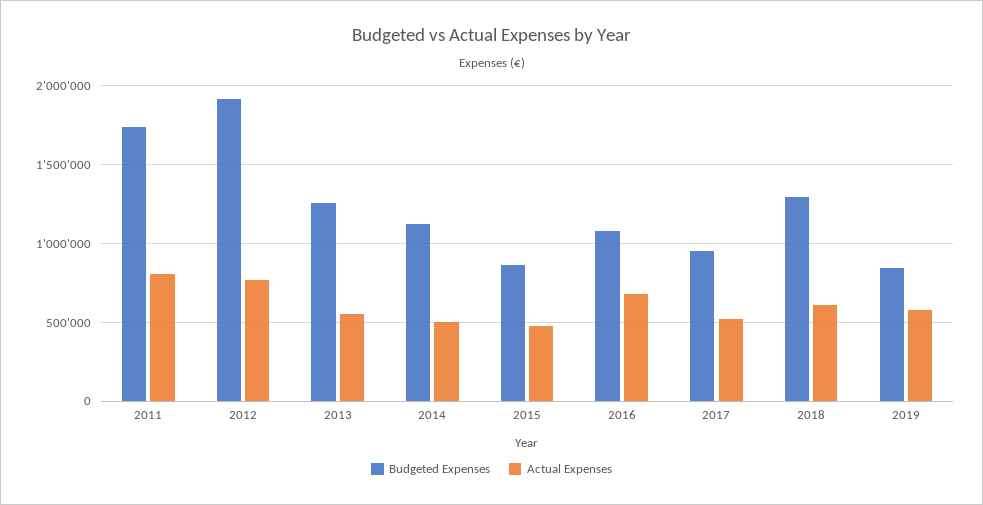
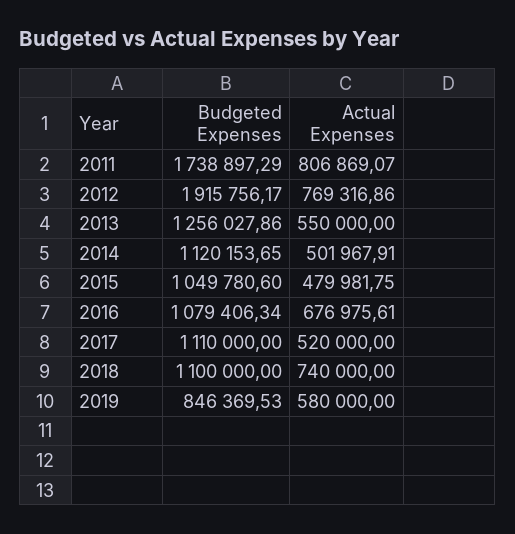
Budgeted Expenses, 2015: 850000 -> 1049780.6
Budgeted Expenses, 2017: 950000 -> 1110000
Budgeted Expenses, 2018: 1300000 -> 1100000
Actual Expenses, 2018: 600000 -> 740000

